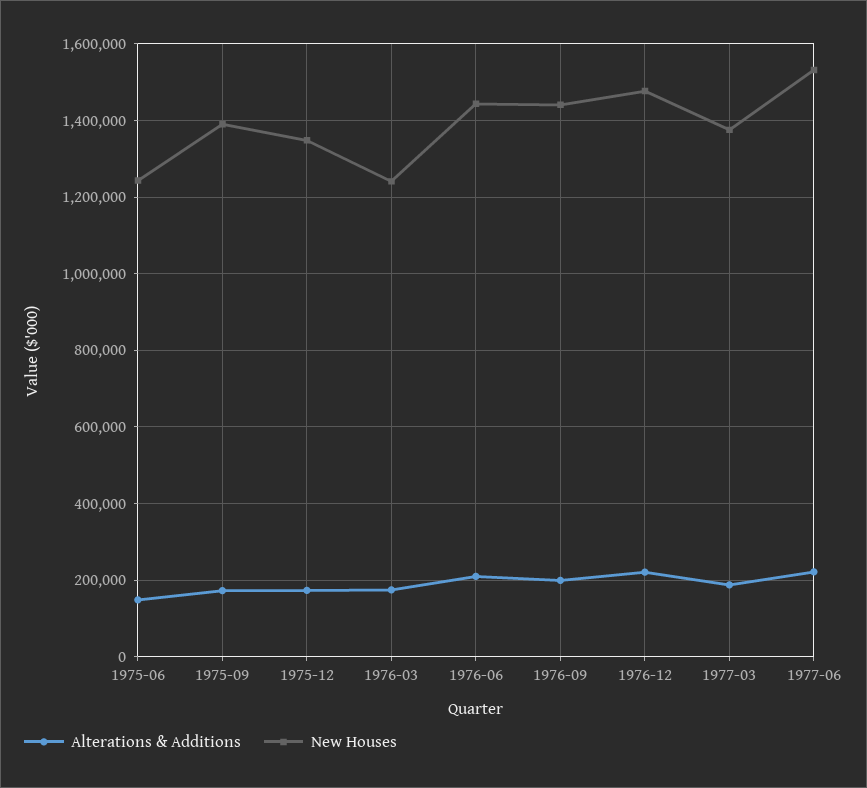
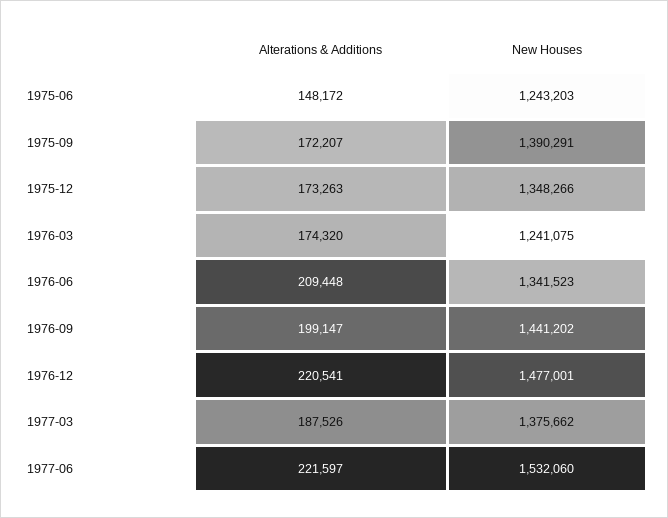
New Houses, 1976-06: 1440000 -> 1341523

